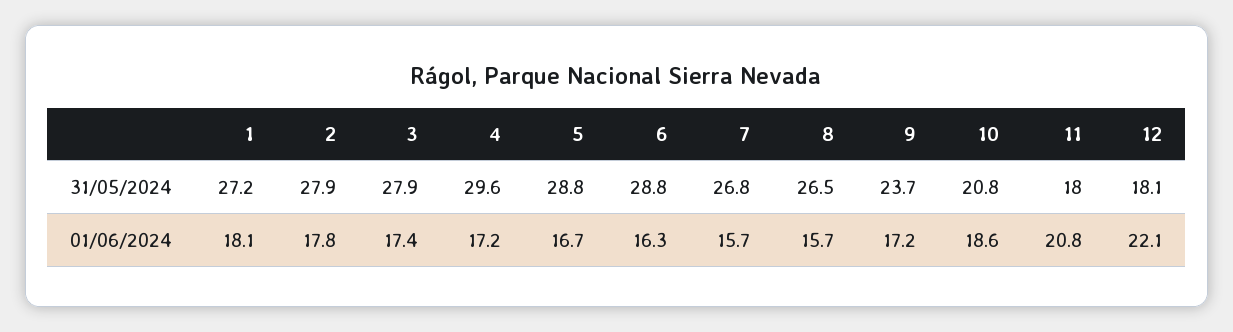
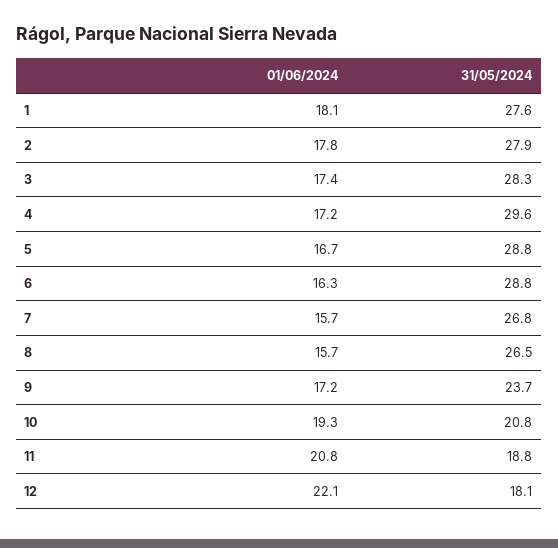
1, 31/05/2024: 27.2 -> 27.6
3, 31/05/2024: 27.9 -> 28.3
11, 31/05/2024: 18 -> 18.8
10, 01/06/2024: 18.6 -> 19.3

